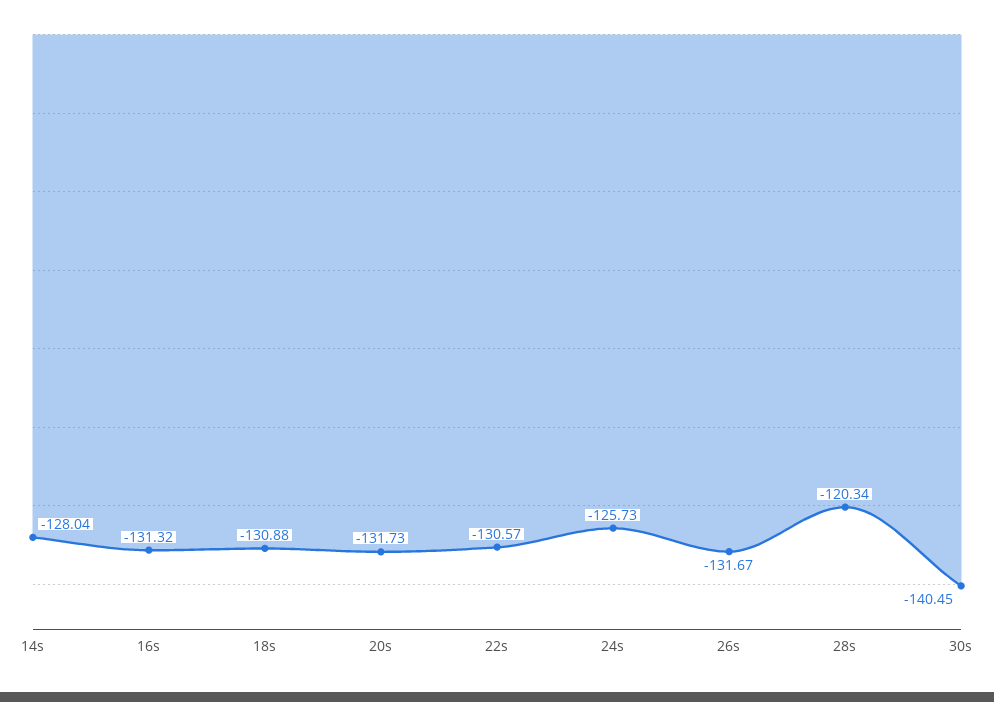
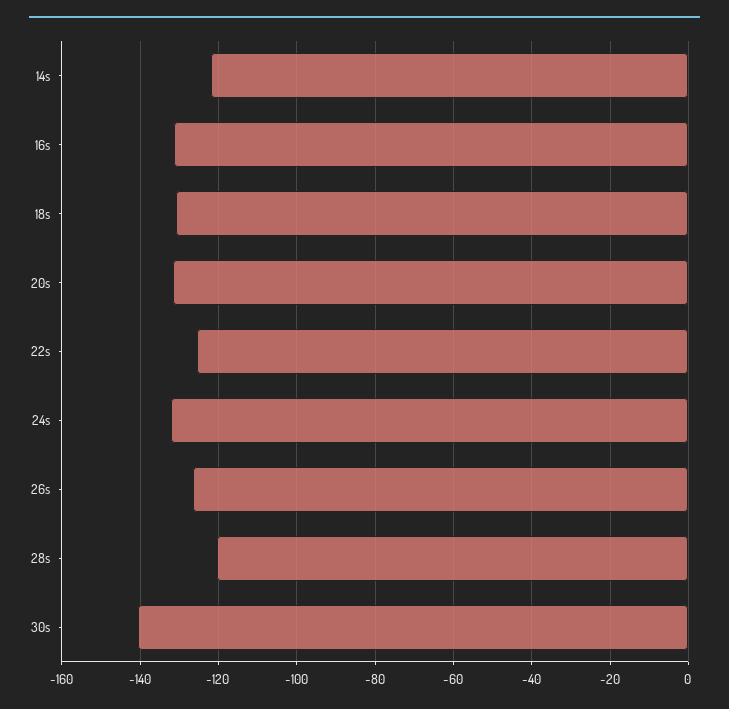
14s: -128.04 -> -122
22s: -130.57 -> -126
24s: -125.73 -> -132
26s: -131.67 -> -126

